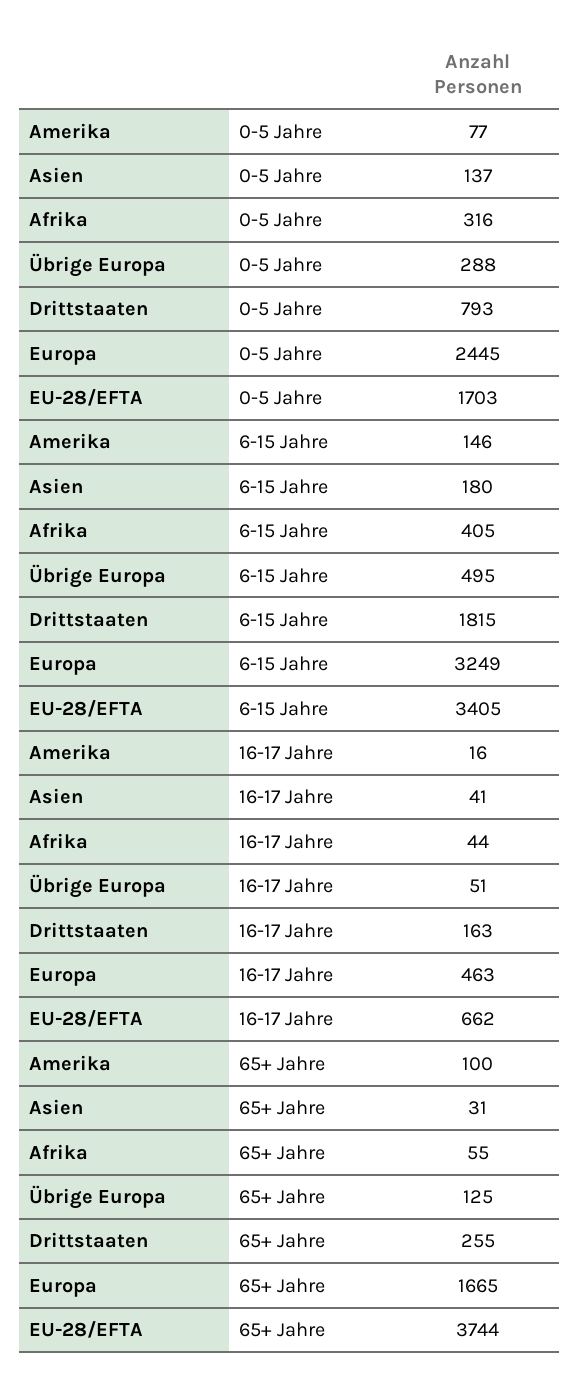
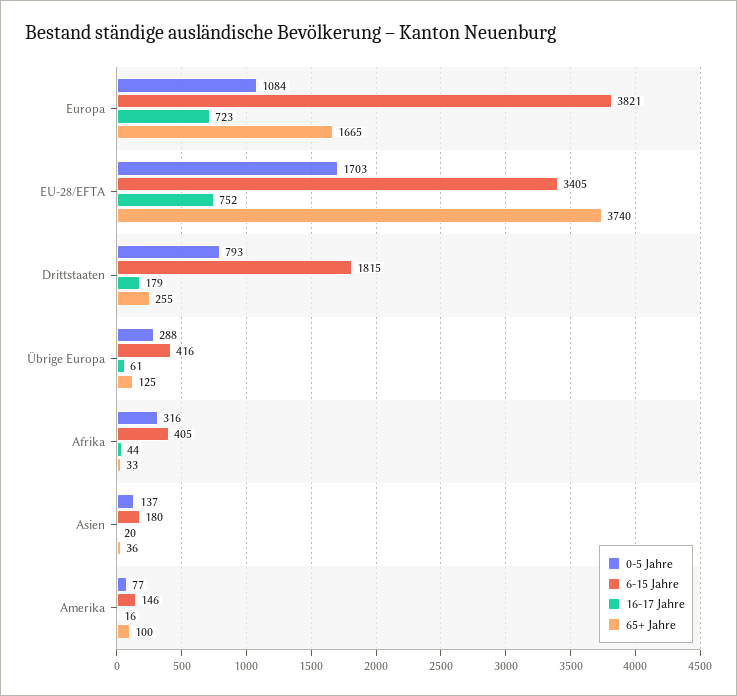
0-5 Jahre, Europa: 2445 -> 1084
6-15 Jahre, Übrige Europa: 495 -> 416
6-15 Jahre, Europa: 3249 -> 3821
16-17 Jahre, Asien: 41 -> 20
16-17 Jahre, Übrige Europa: 51 -> 61
16-17 Jahre, Drittstaaten: 163 -> 179
16-17 Jahre, Europa: 463 -> 723
16-17 Jahre, EU-28/EFTA: 662 -> 752
65+ Jahre, Asien: 31 -> 36
65+ Jahre, Afrika: 55 -> 33
65+ Jahre, EU-28/EFTA: 3744 -> 3740

